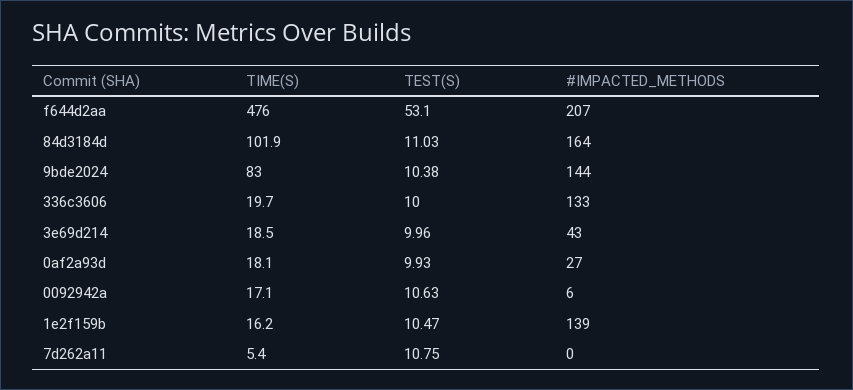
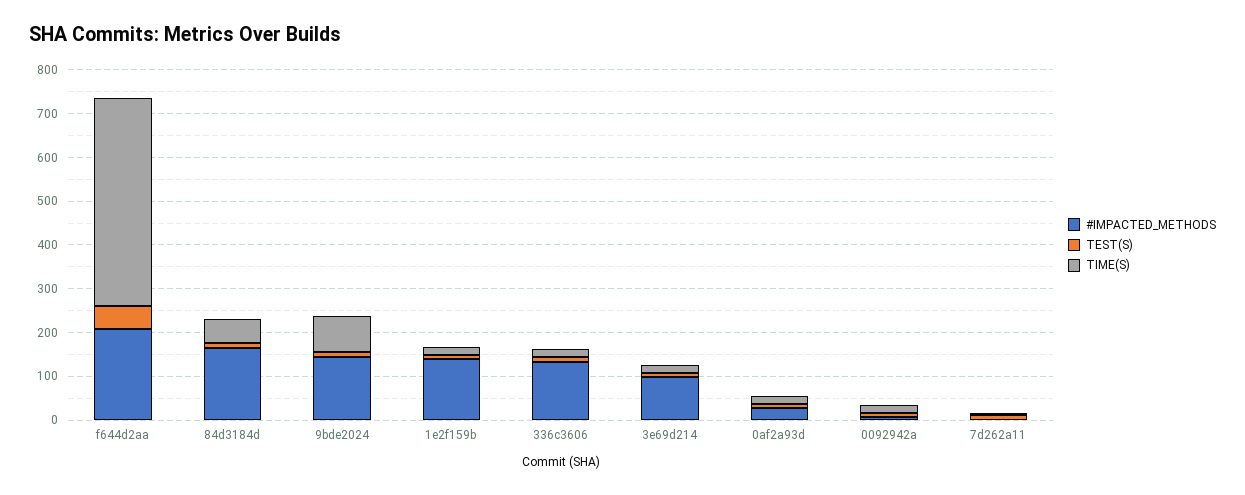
TIME(S), 84d3184d: 101.9 -> 60
#IMPACTED_METHODS, 3e69d214: 43 -> 100

